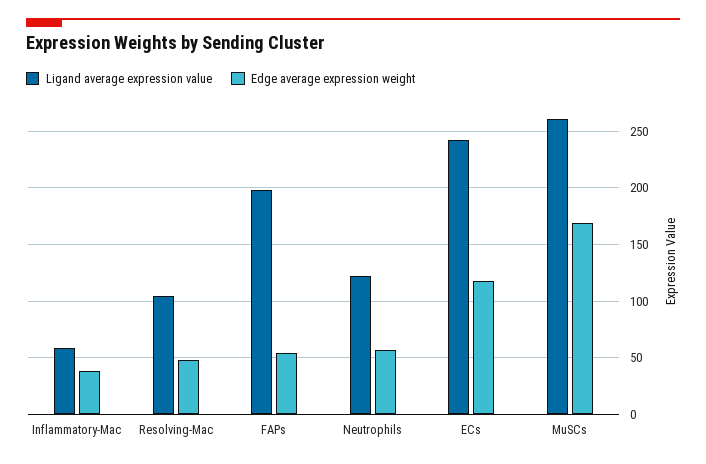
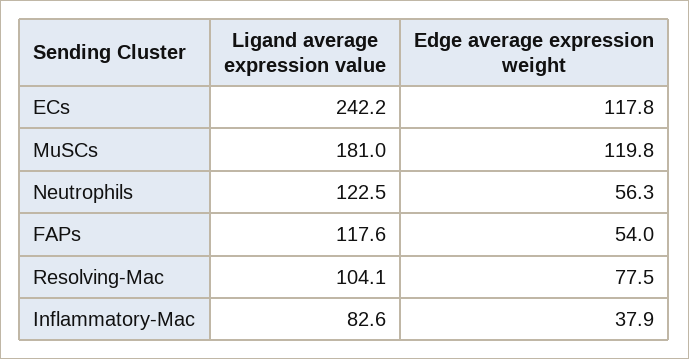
Ligand average expression value, Inflammatory-Mac: 60 -> 82.6
Edge average expression weight, Resolving-Mac: 50 -> 77.5
Ligand average expression value, FAPs: 200 -> 117.6
Ligand average expression value, MuSCs: 260 -> 181
Edge average expression weight, MuSCs: 170 -> 119.8

